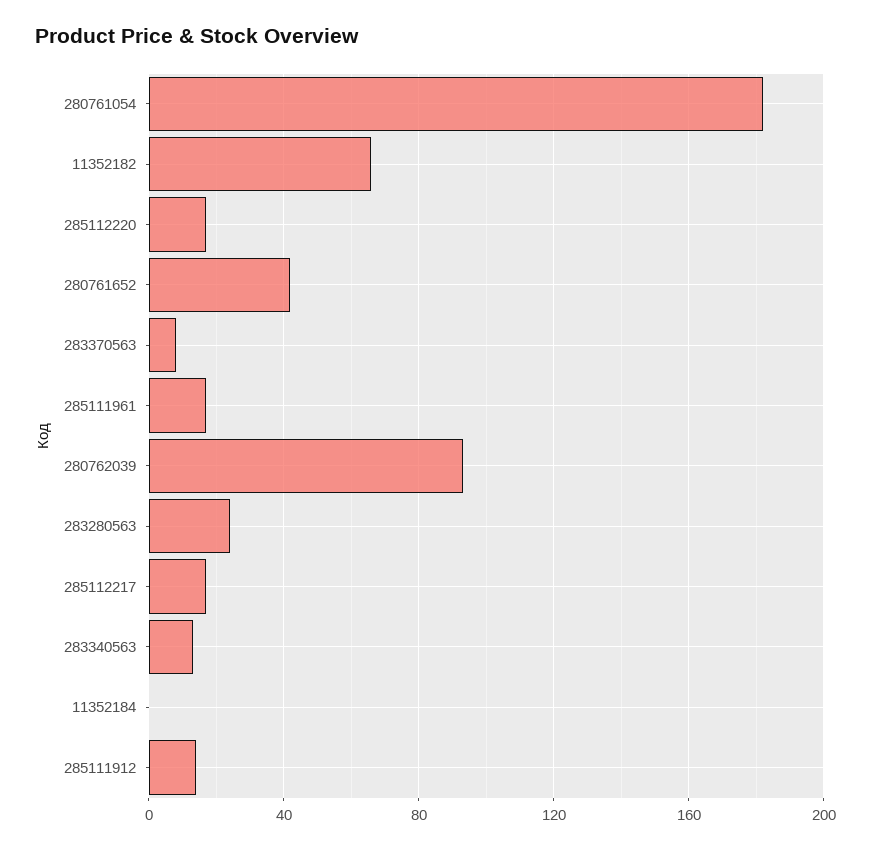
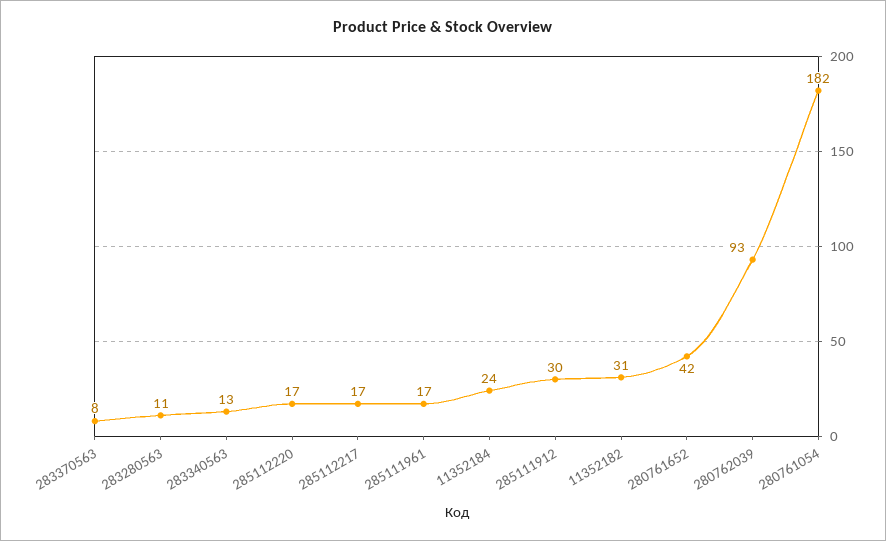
11352182: 65 -> 31
283280563: 25 -> 11
11352184: 0 -> 24
285111912: 15 -> 30

